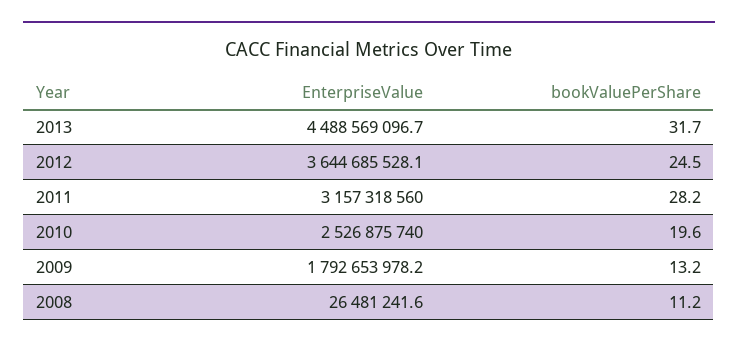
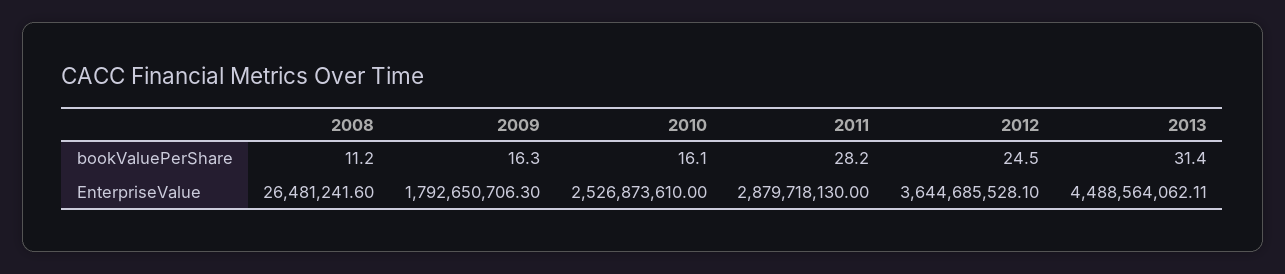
EnterpriseValue, 2013: 4488569096.7 -> 4488564062.11
bookValuePerShare, 2013: 31.7 -> 31.4
EnterpriseValue, 2011: 3157318560 -> 2879718130
EnterpriseValue, 2010: 2526875740 -> 2526873610
bookValuePerShare, 2010: 19.6 -> 16.1
EnterpriseValue, 2009: 1792653978.2 -> 1792650706.3
bookValuePerShare, 2009: 13.2 -> 16.3

